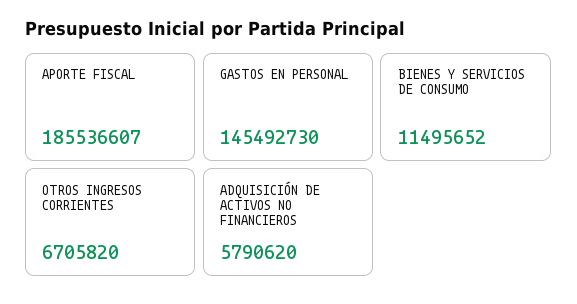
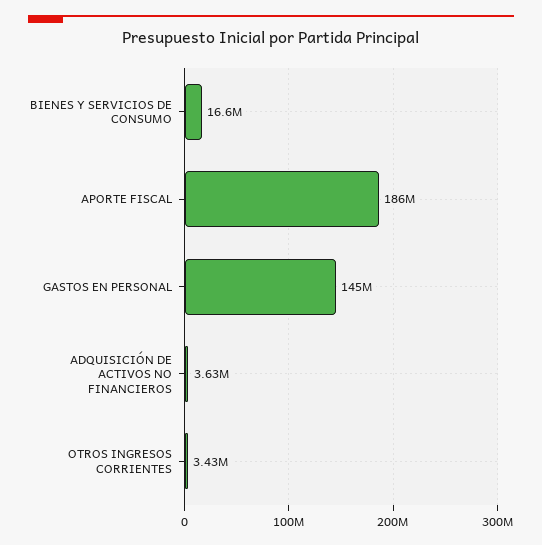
BIENES Y SERVICIOS DE CONSUMO: 11495652 -> 16600000
OTROS INGRESOS CORRIENTES: 6705820 -> 3430000
ADQUISICIÓN DE ACTIVOS NO FINANCIEROS: 5790620 -> 3630000

